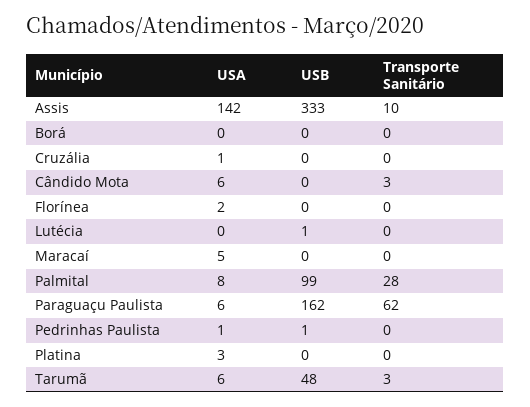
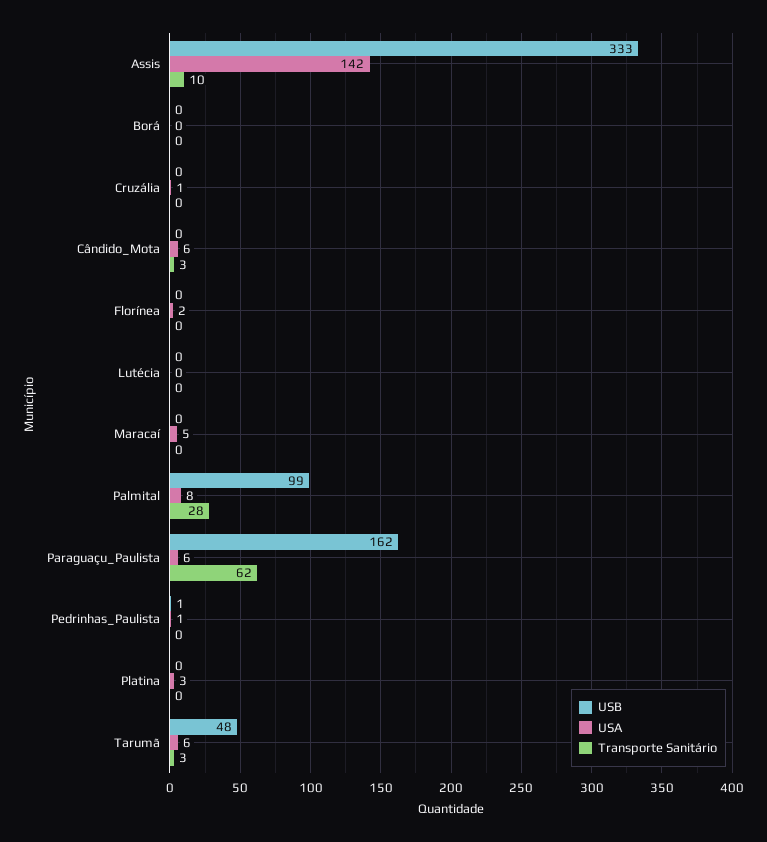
USB, Lutécia: 1 -> 0

